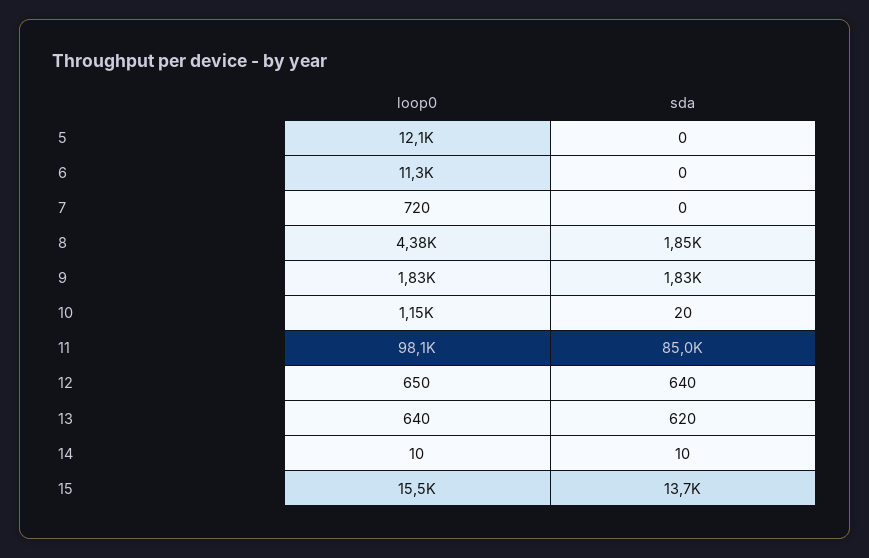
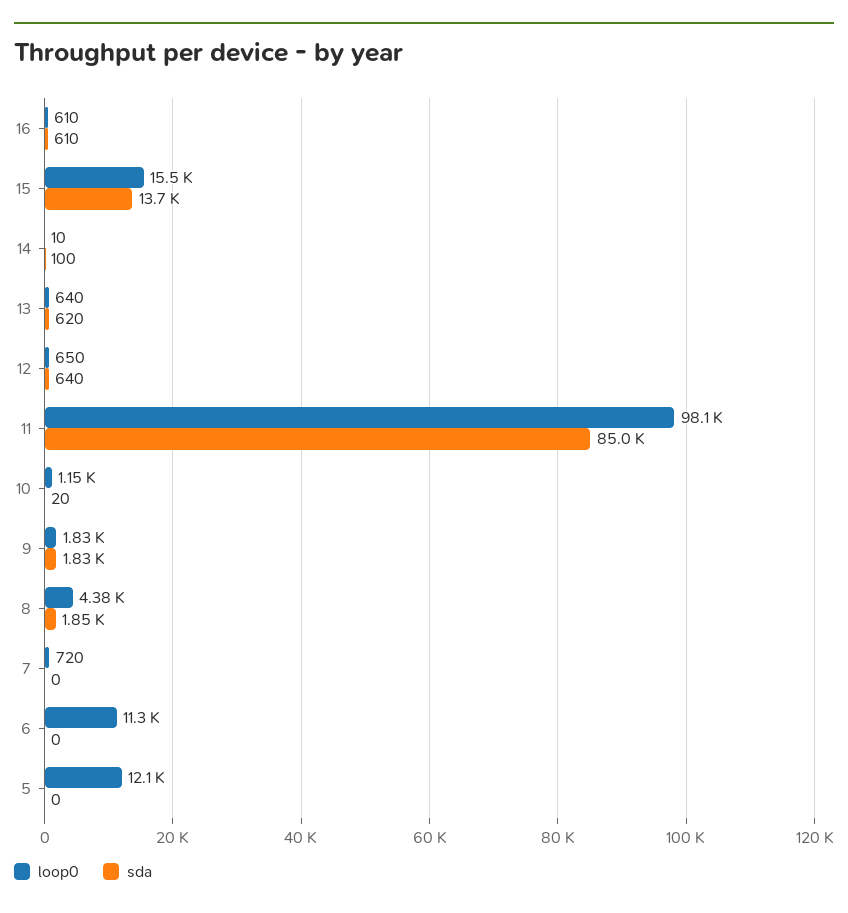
sda, 14: 10 -> 100
loop0, 16: none -> 610
sda, 16: none -> 610

